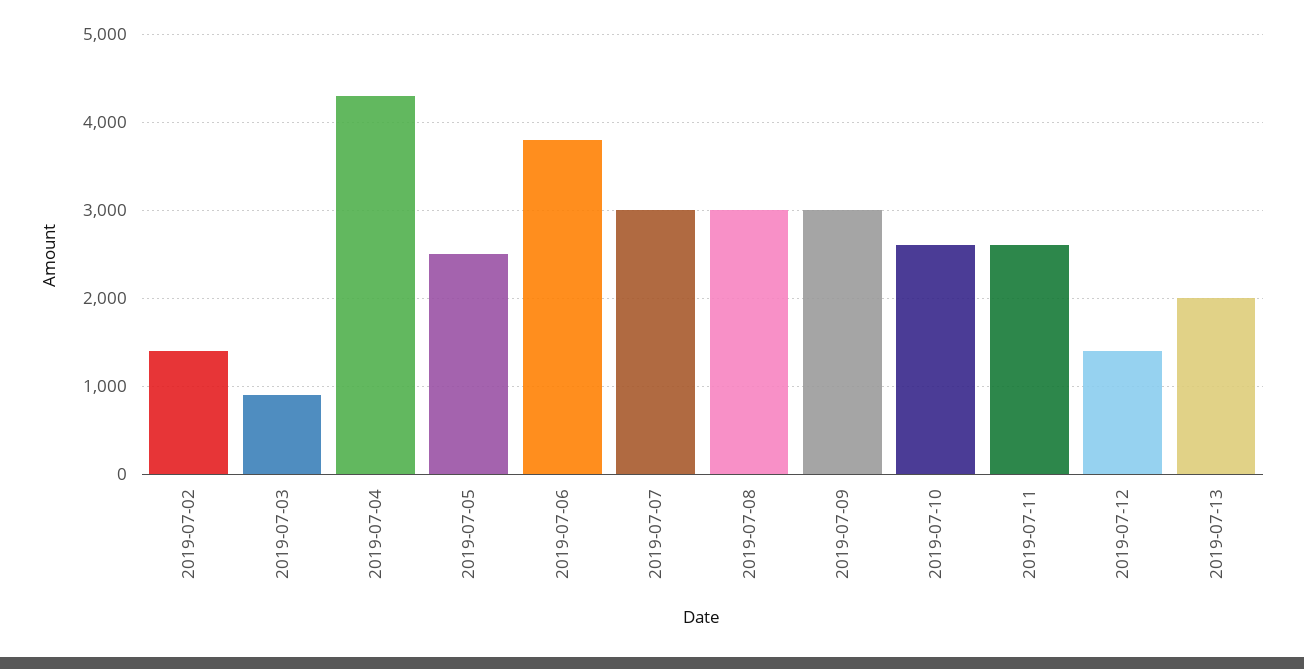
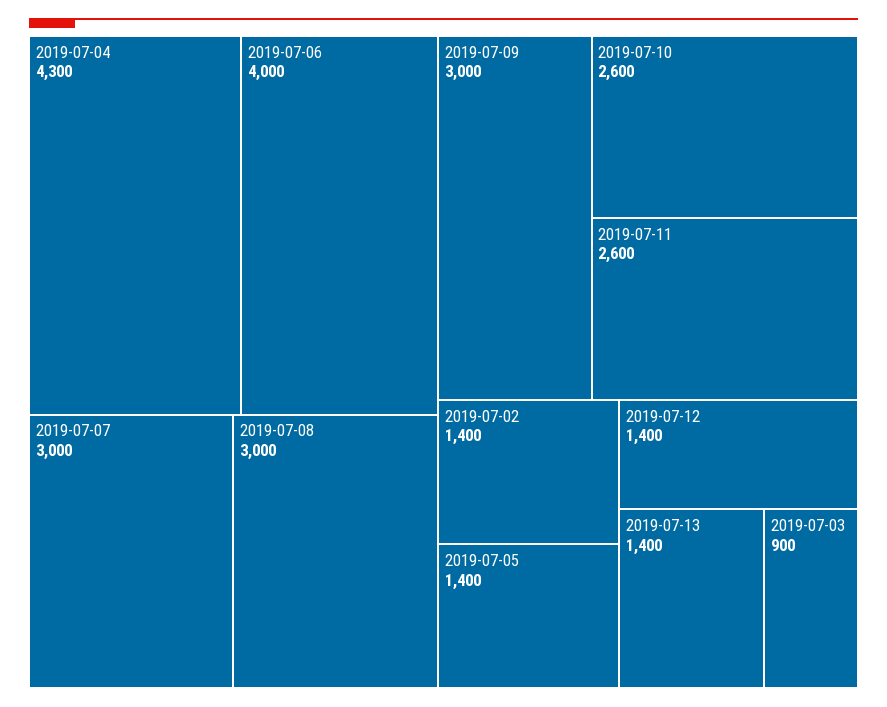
2019-07-05: 2500 -> 1400
2019-07-06: 3800 -> 4000
2019-07-13: 2000 -> 1400

